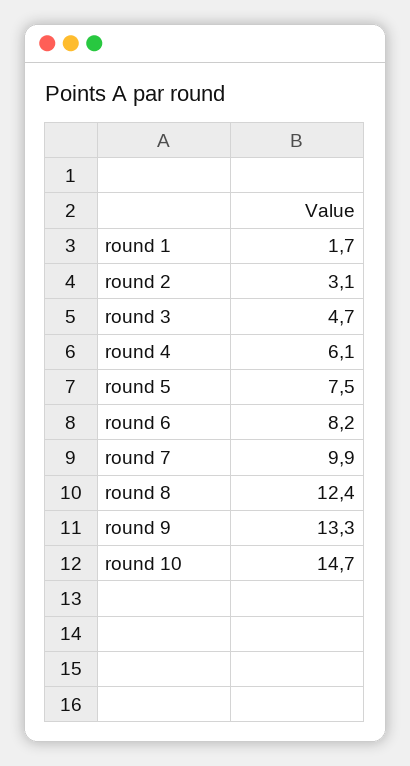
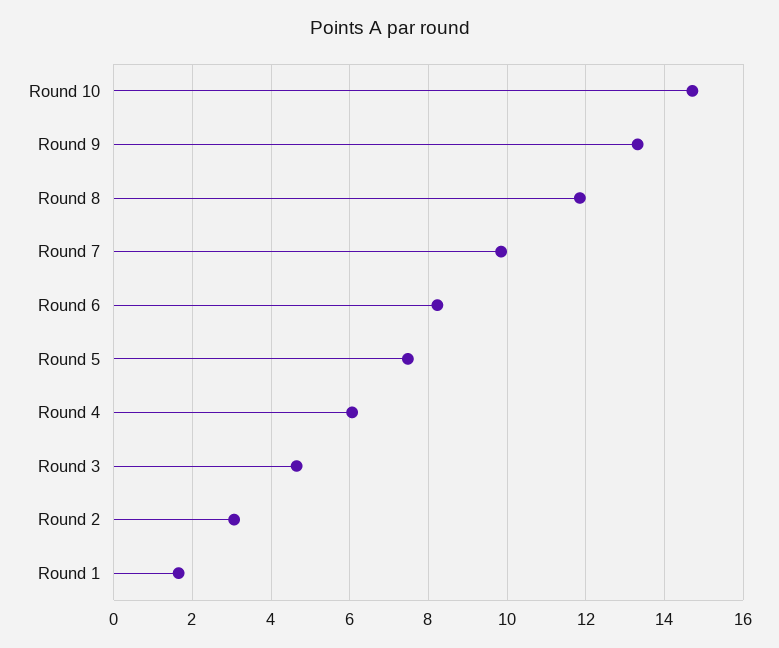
round 8: 12.4 -> 11.8

